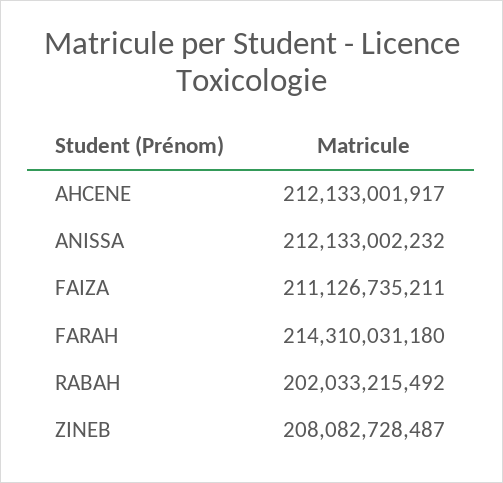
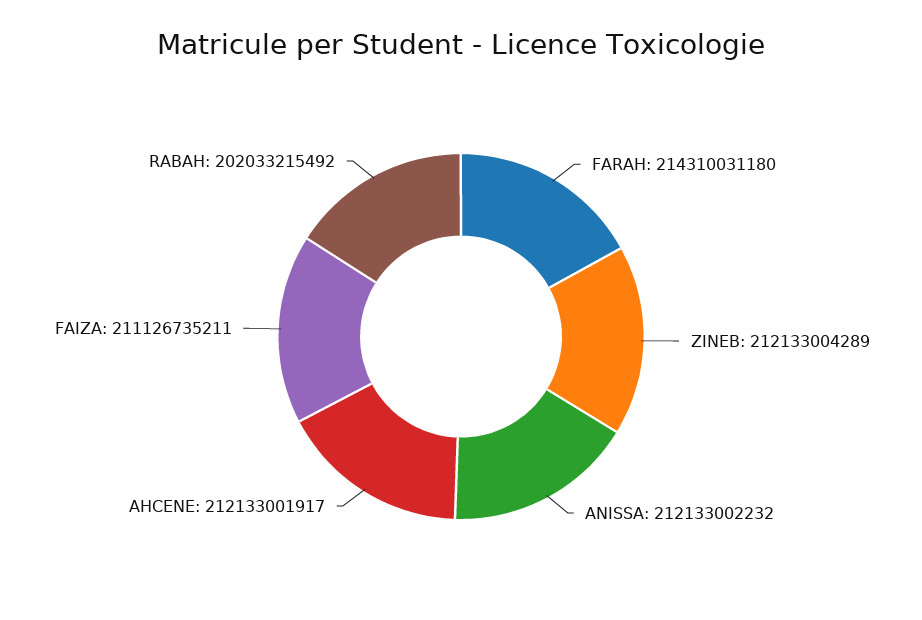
ZINEB: 208082728487 -> 212133004289

